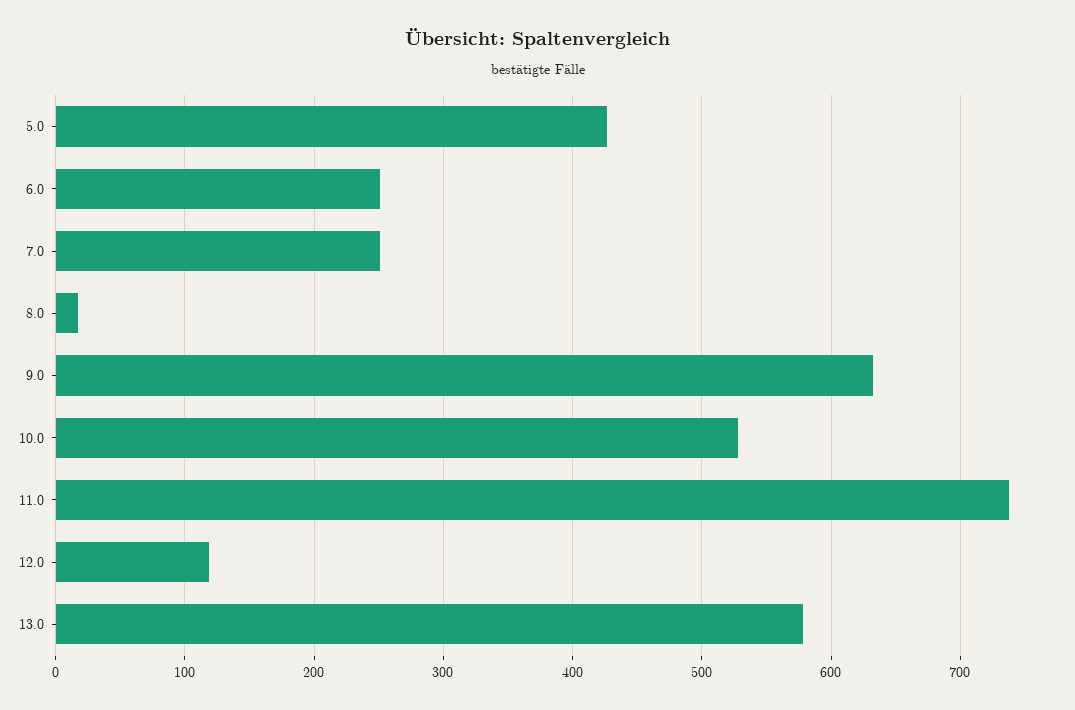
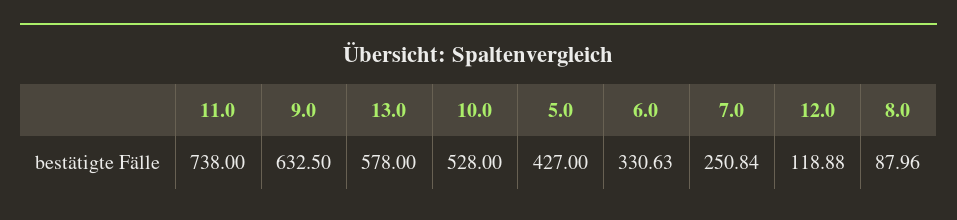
6.0: 250 -> 330.63
8.0: 20 -> 87.96

